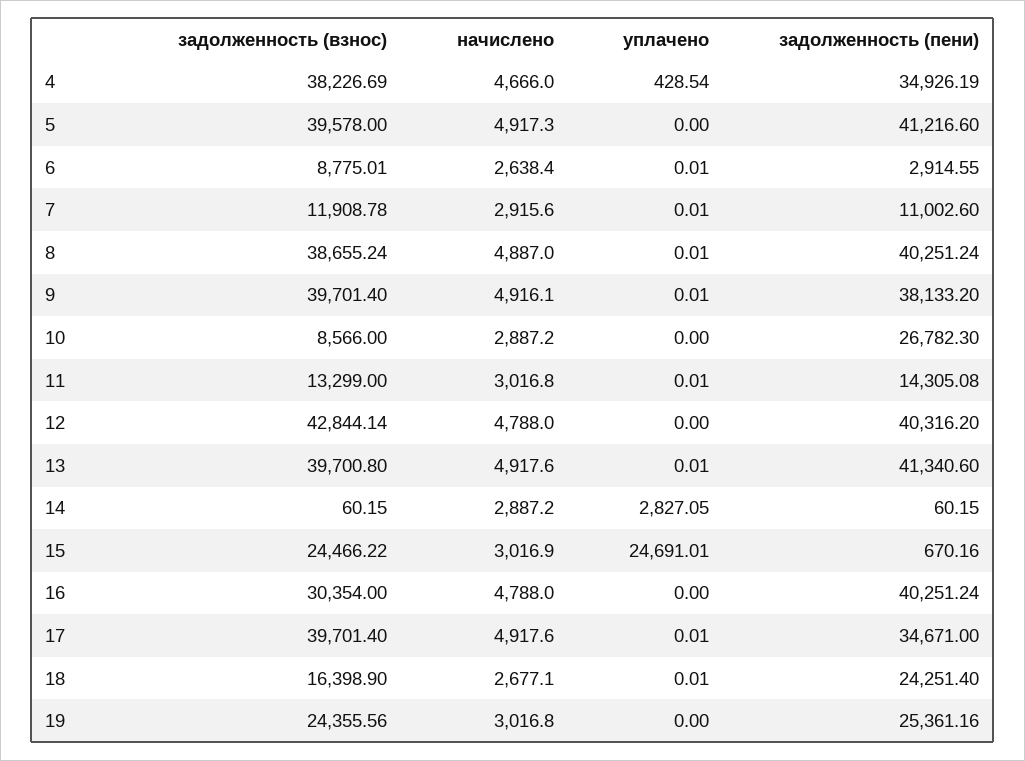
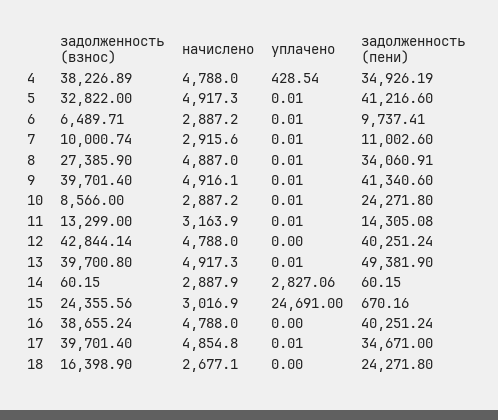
задолженность (взнос), 4: 38226.69 -> 38226.89
начислено, 4: 4666 -> 4788
задолженность (взнос), 5: 39578 -> 32822
уплачено, 5: 0 -> 0.01
задолженность (взнос), 6: 8775.01 -> 6489.71
начислено, 6: 2638.4 -> 2887.2
задолженность (пени), 6: 2914.55 -> 9737.41
задолженность (взнос), 7: 11908.78 -> 10000.74
задолженность (взнос), 8: 38655.24 -> 27385.9
задолженность (пени), 8: 40251.24 -> 34060.91
задолженность (пени), 9: 38133.2 -> 41340.6
уплачено, 10: 0 -> 0.01
задолженность (пени), 10: 26782.3 -> 24271.8
начислено, 11: 3016.8 -> 3163.9
задолженность (пени), 12: 40316.2 -> 40251.24
начислено, 13: 4917.6 -> 4917.3
задолженность (пени), 13: 41340.6 -> 49381.9
начислено, 14: 2887.2 -> 2887.9
уплачено, 14: 2827.05 -> 2827.06
задолженность (взнос), 15: 24466.22 -> 24355.56
уплачено, 15: 24691.01 -> 24691
задолженность (взнос), 16: 30354 -> 38655.24
начислено, 17: 4917.6 -> 4854.8
уплачено, 18: 0.01 -> 0
задолженность (пени), 18: 24251.4 -> 24271.8
задолженность (взнос), 19: 24355.56 -> none
начислено, 19: 3016.8 -> none
уплачено, 19: 0 -> none
задолженность (пени), 19: 25361.16 -> none

